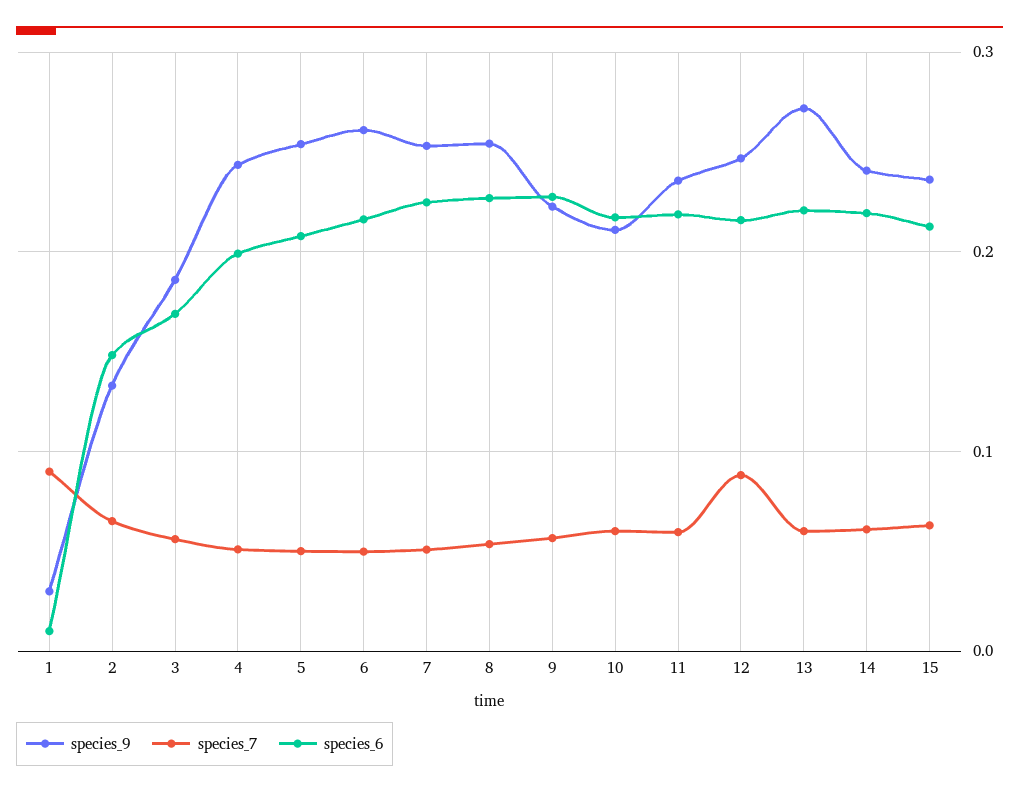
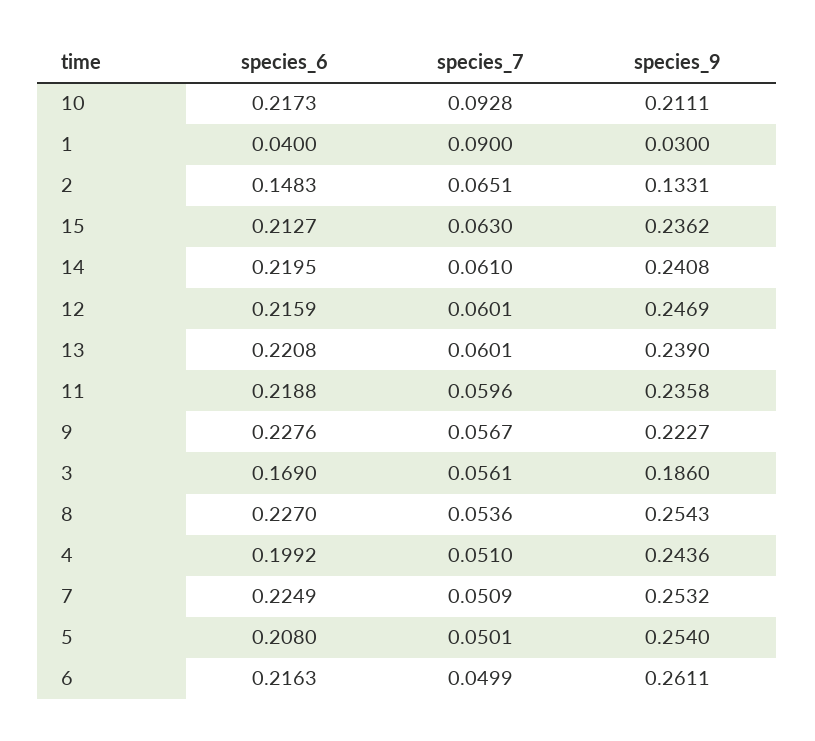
species_6, 1: 0.01 -> 0.04
species_7, 10: 0.06 -> 0.0928
species_7, 12: 0.09 -> 0.0601
species_9, 13: 0.27 -> 0.239

